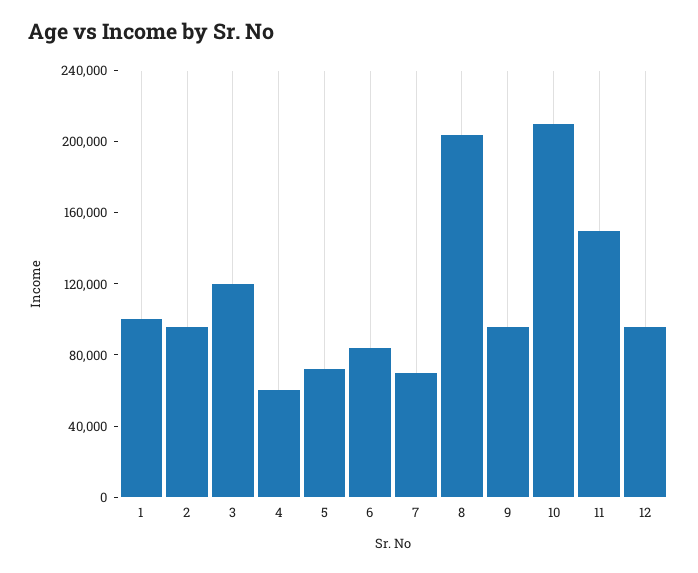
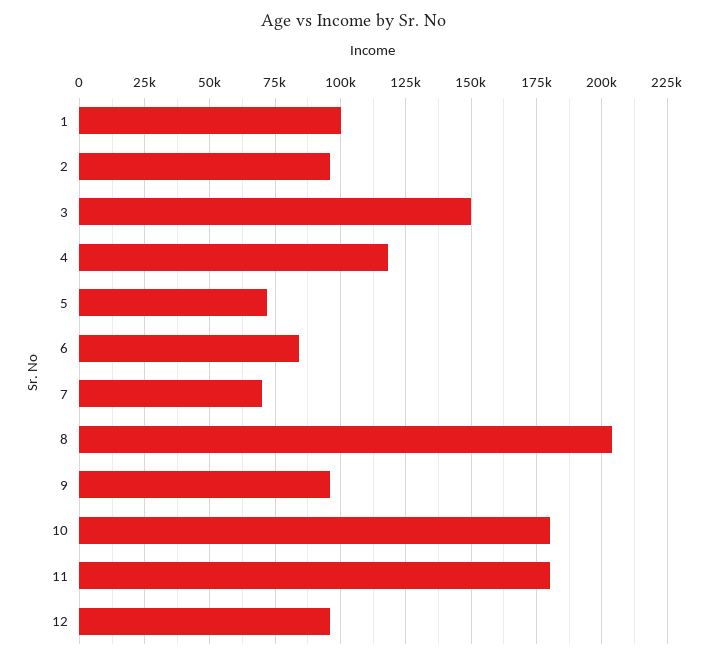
3: 120000 -> 150000
4: 60000 -> 117500
10: 210000 -> 180000
11: 150000 -> 180000

